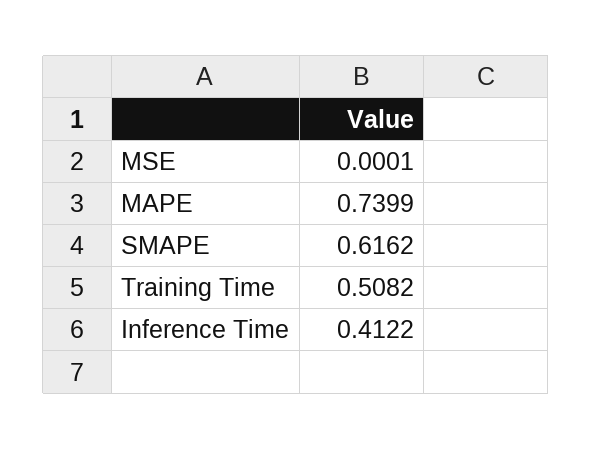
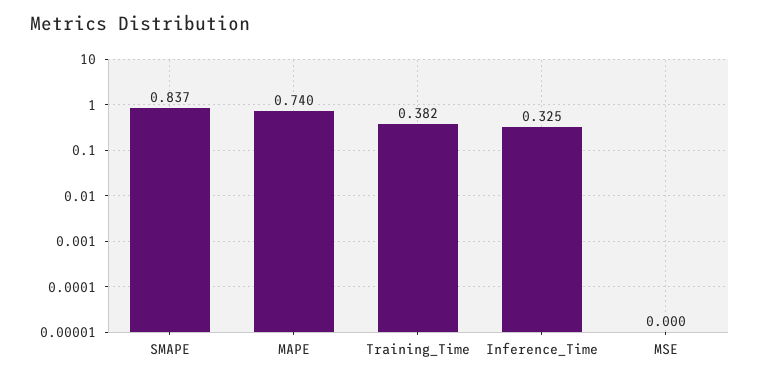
SMAPE: 0.6162 -> 0.837
Training Time: 0.5082 -> 0.382
Inference Time: 0.4122 -> 0.325

